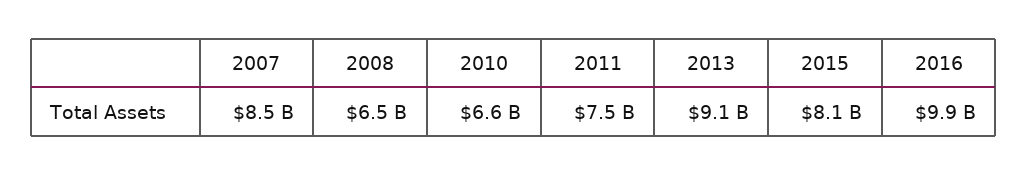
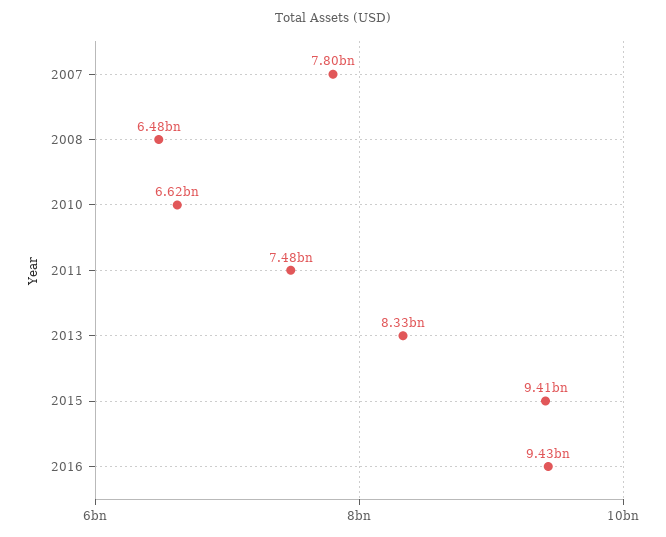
2007: 8500000000 -> 7800000000
2013: 9100000000 -> 8330000000
2015: 8100000000 -> 9410000000
2016: 9900000000 -> 9430000000

